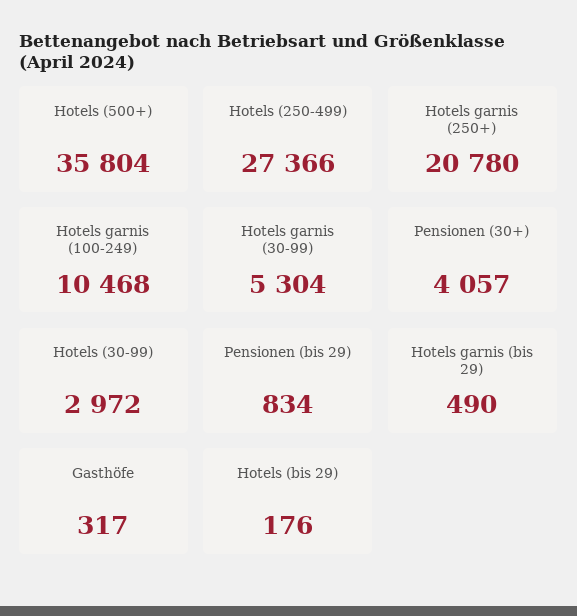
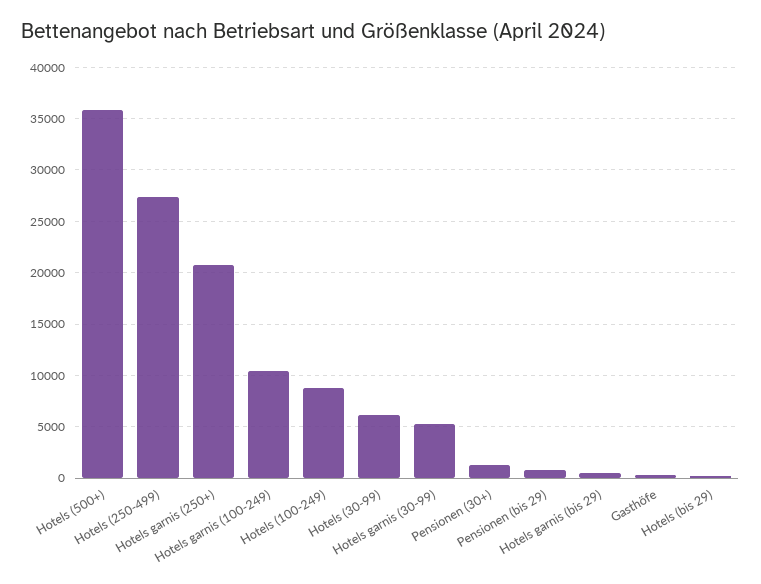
Pensionen (30+): 4057 -> 1000
Hotels (30-99): 2972 -> 6000
Hotels (100-249): none -> 9000

